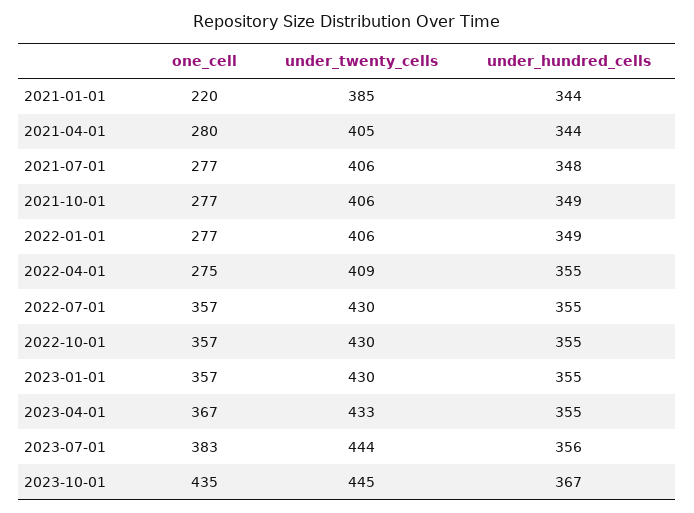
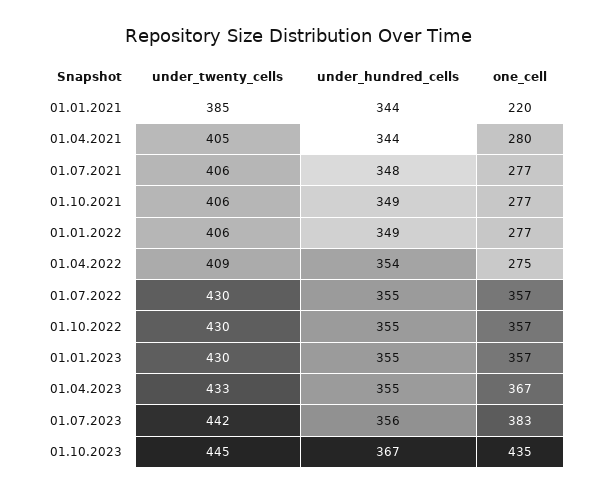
under_hundred_cells, 2022-04-01: 355 -> 354
under_twenty_cells, 2023-07-01: 444 -> 442

